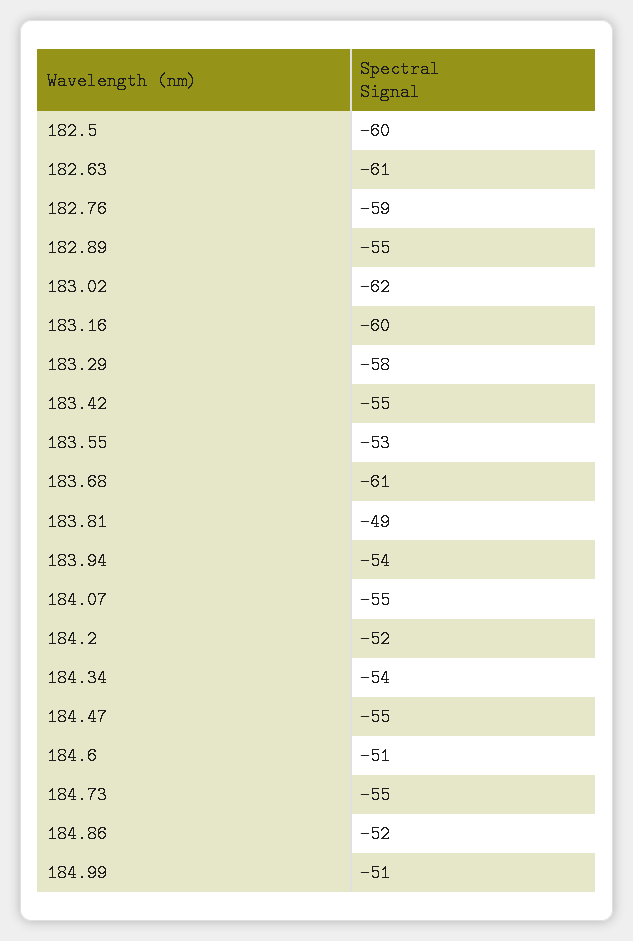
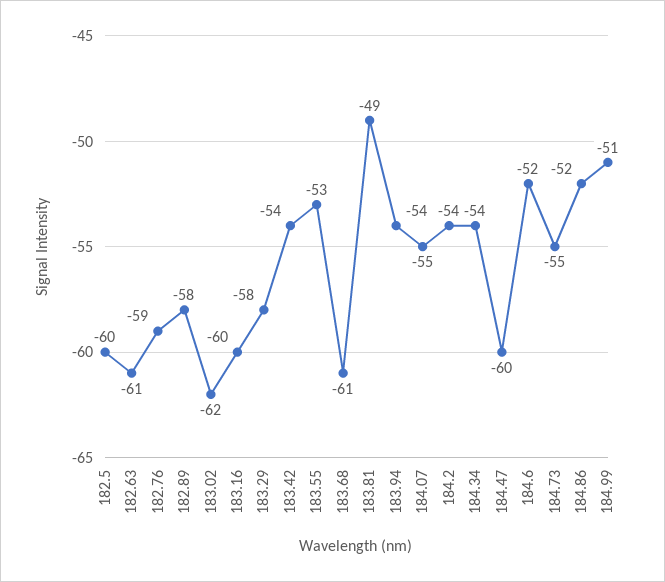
182.89: -55 -> -58
183.42: -55 -> -54
184.2: -52 -> -54
184.47: -55 -> -60
184.6: -51 -> -52

